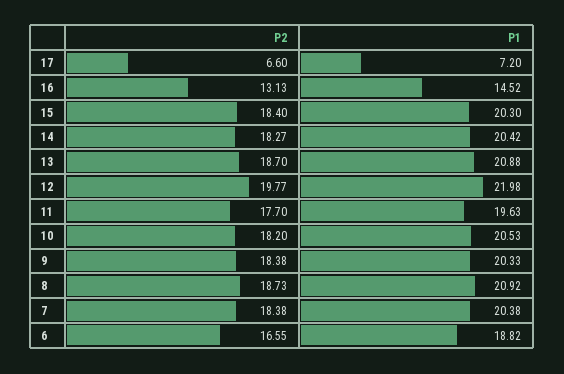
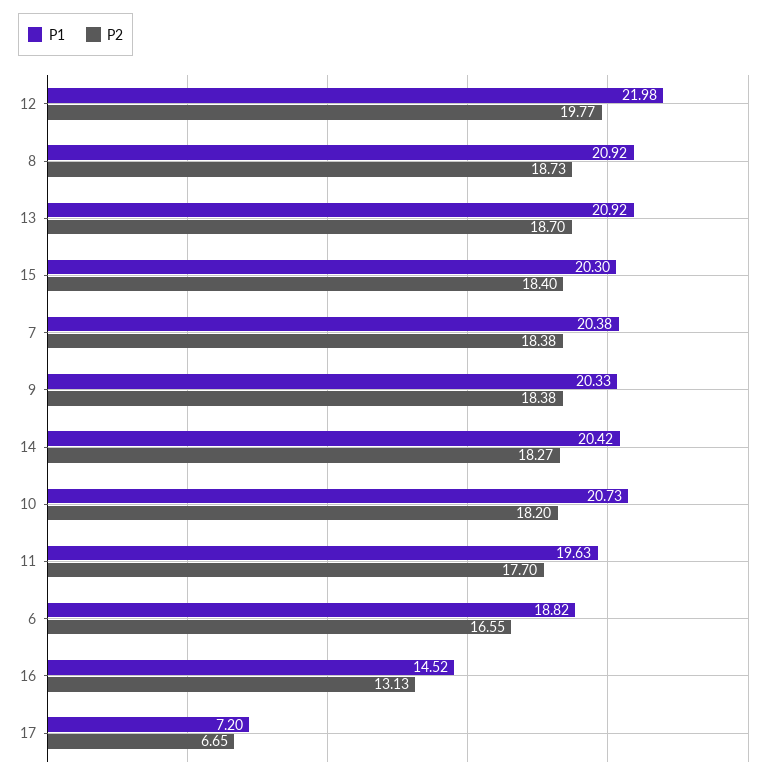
P2, 17: 6.6 -> 6.65
P1, 13: 20.88 -> 20.92
P1, 10: 20.53 -> 20.73

